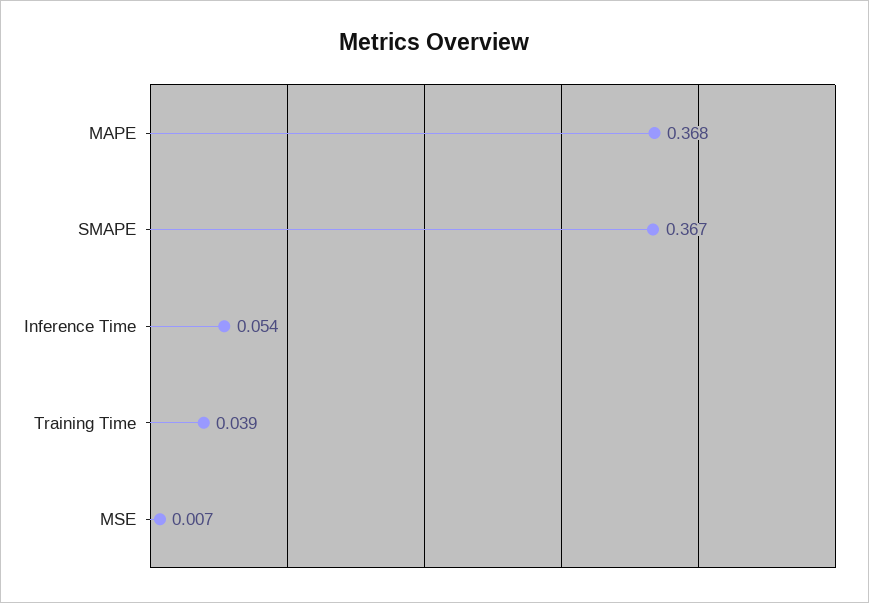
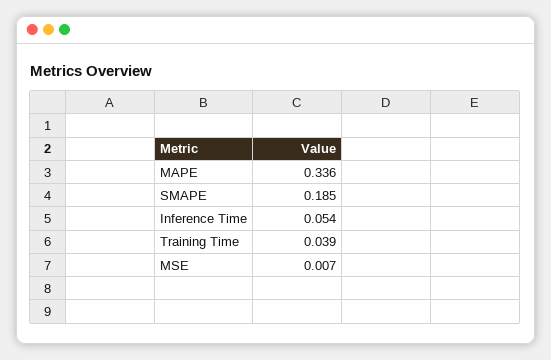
MAPE: 0.368 -> 0.336
SMAPE: 0.367 -> 0.185

